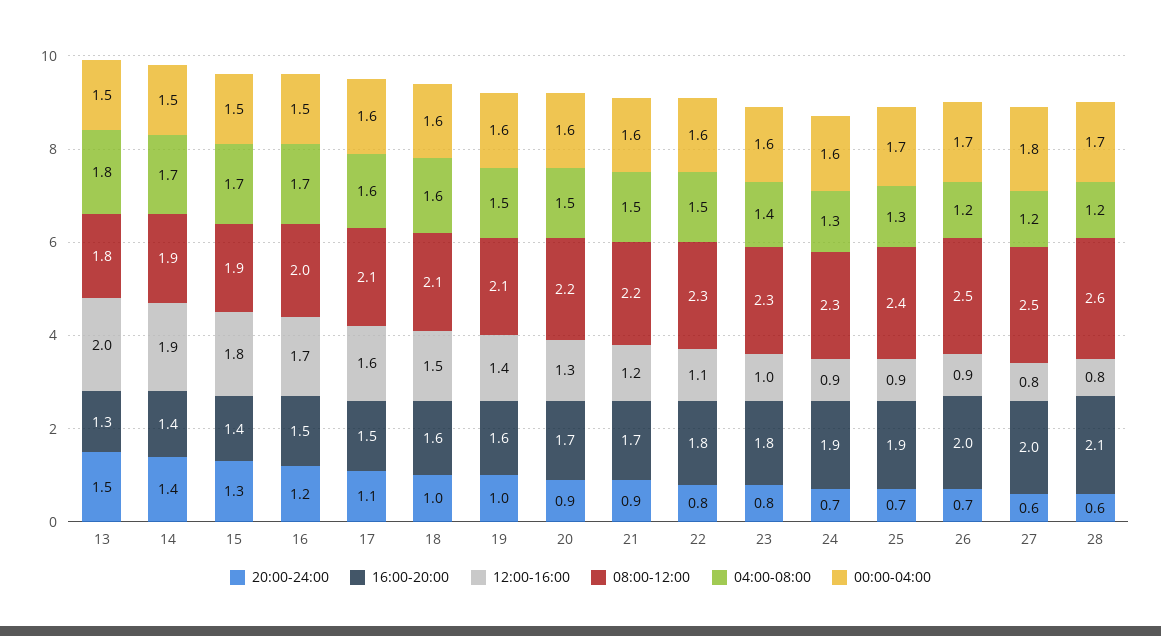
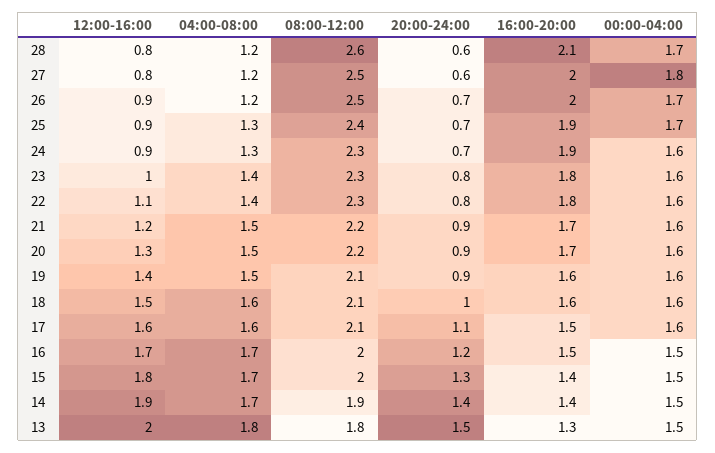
08:00-12:00, 15: 1.9 -> 2
20:00-24:00, 19: 1 -> 0.9
04:00-08:00, 22: 1.5 -> 1.4

